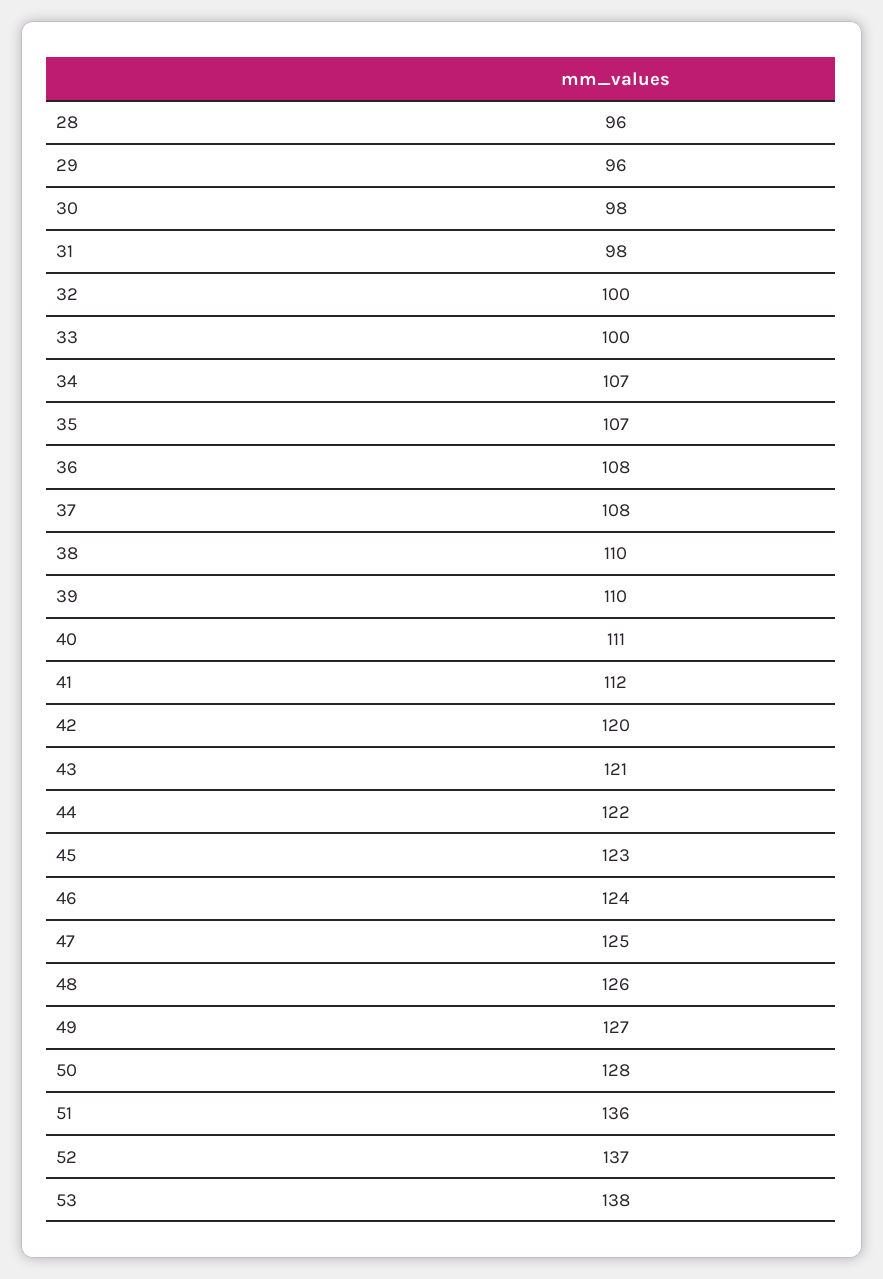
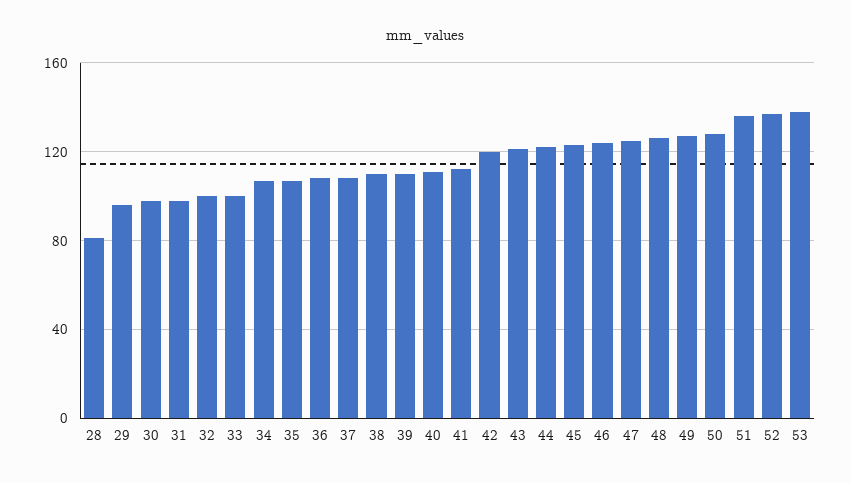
28: 96 -> 80

